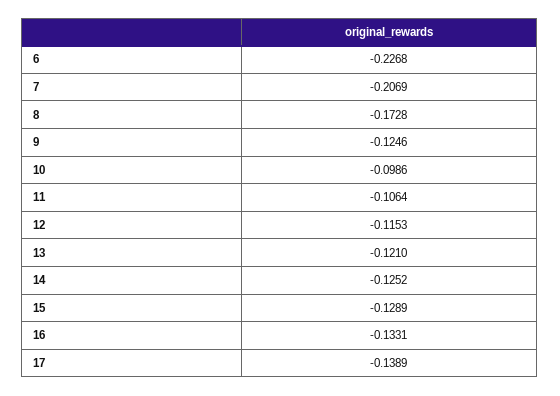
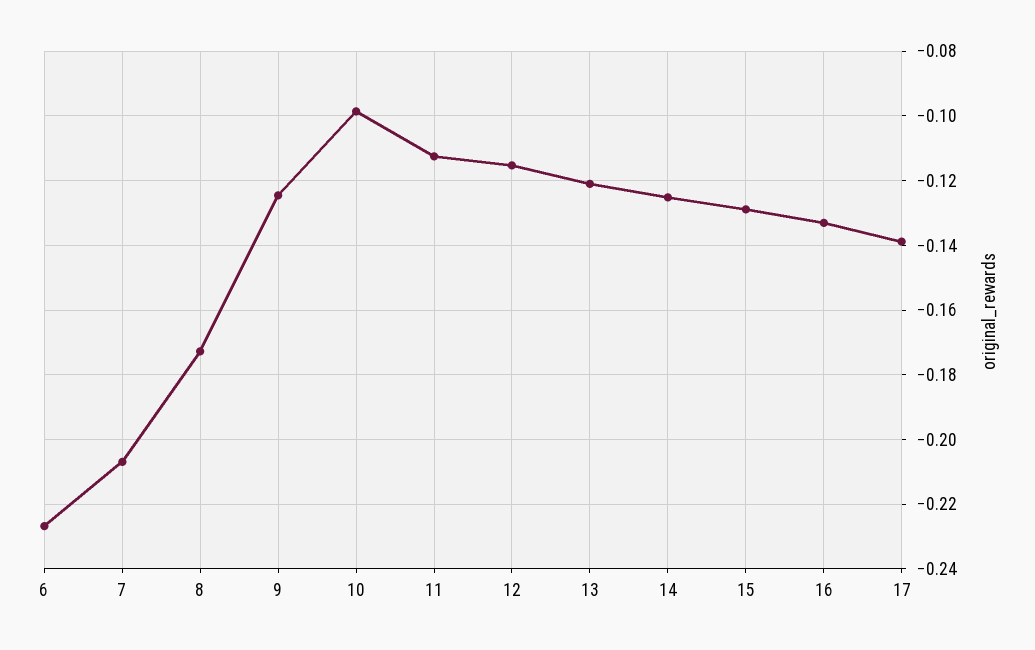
11: -0.1064 -> -0.112

